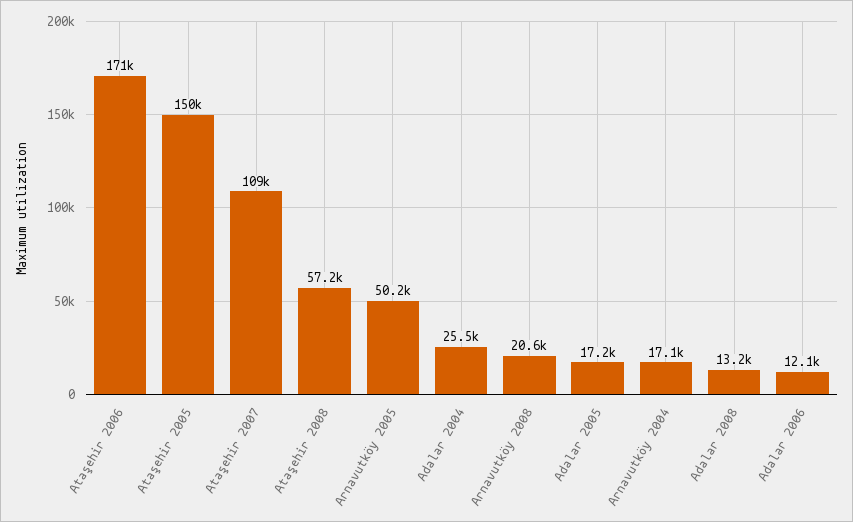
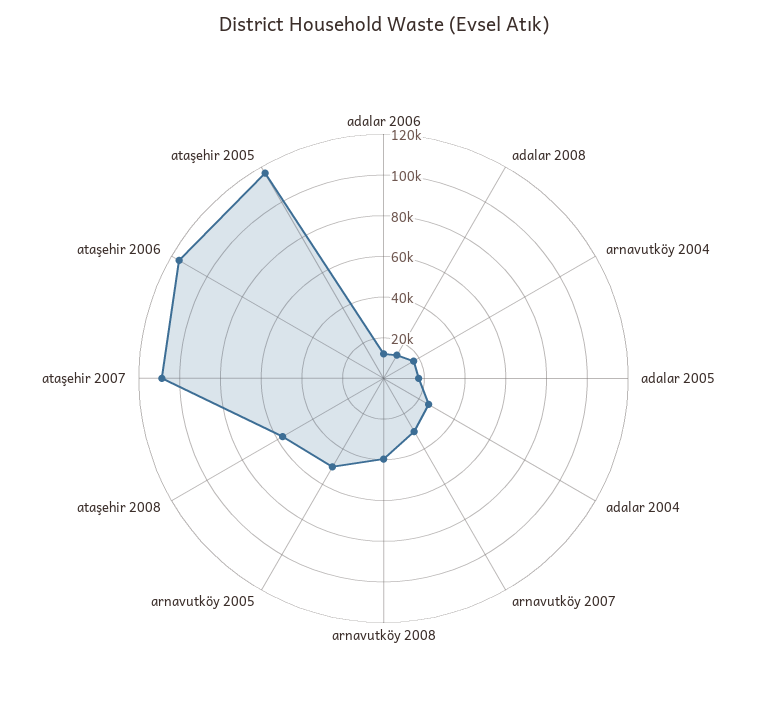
Ataşehir 2006: 171000 -> 115000
Ataşehir 2005: 150000 -> 115000
Arnavutköy 2008: 20600 -> 40000
arnavutköy 2007: none -> 30000

